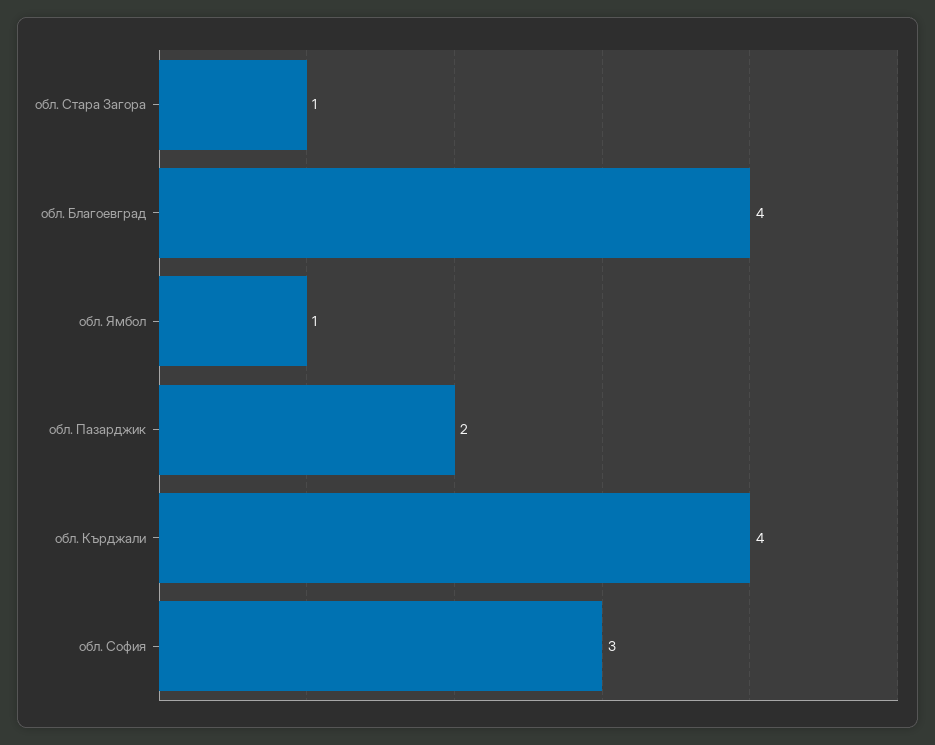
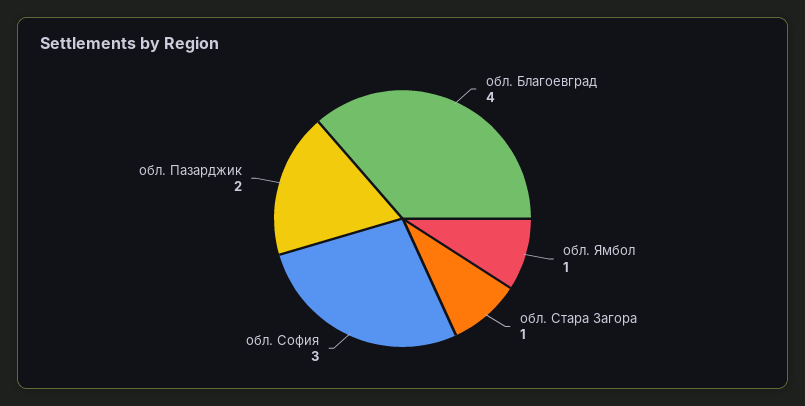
обл. Кърджали: 4 -> none

